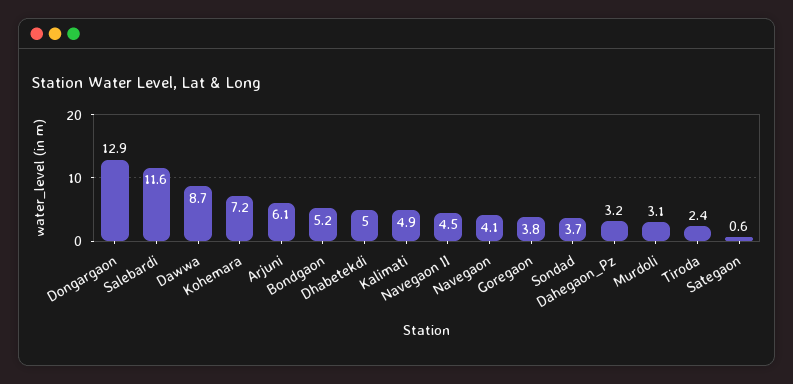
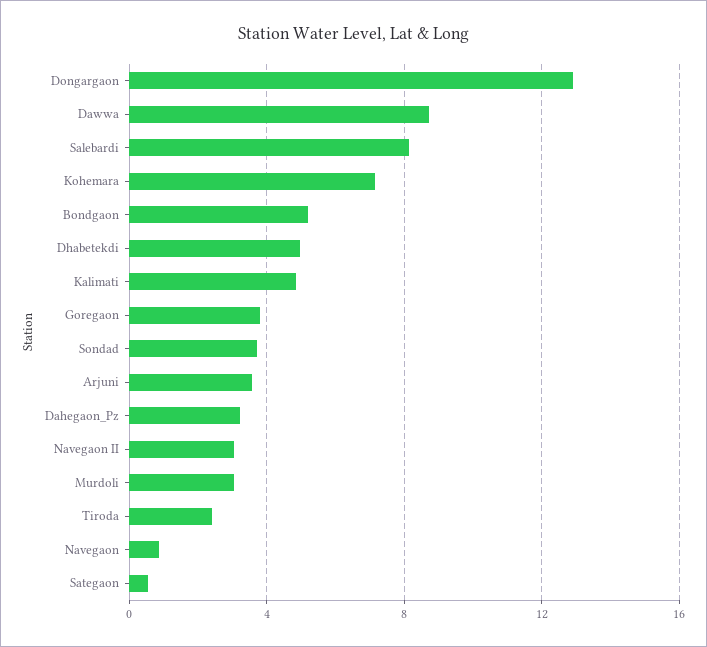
Salebardi: 11.6 -> 8
Arjuni: 6.1 -> 3.5
Navegaon II: 4.5 -> 3
Navegaon: 4.1 -> 1

